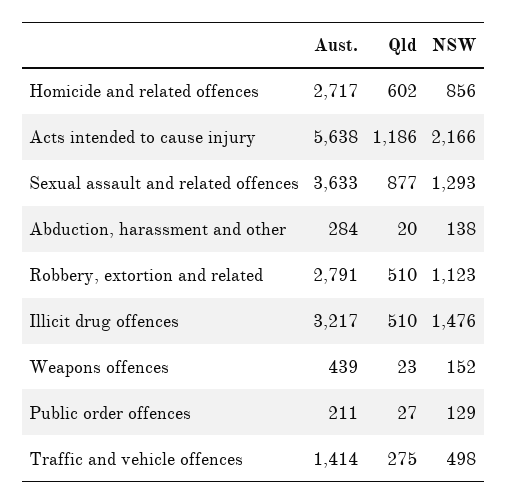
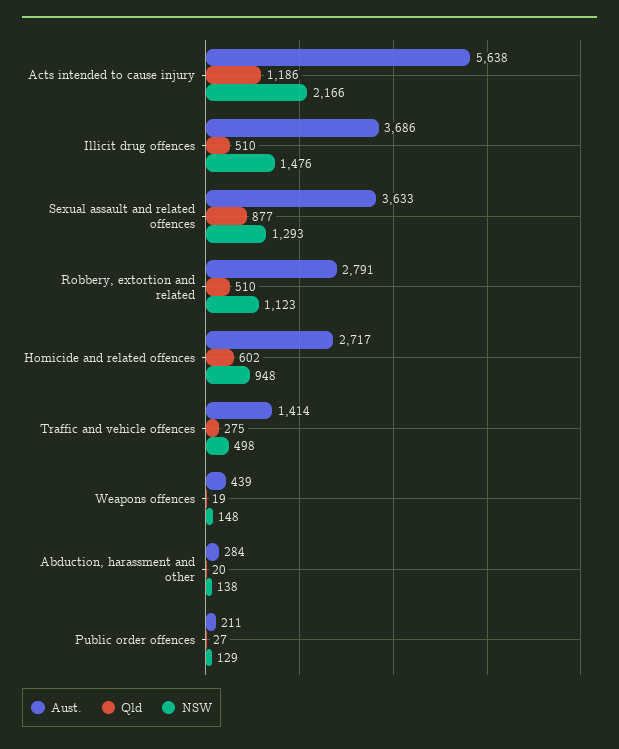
NSW, Homicide and related offences: 856 -> 948
Aust., Illicit drug offences: 3217 -> 3686
Qld, Weapons offences: 23 -> 19
NSW, Weapons offences: 152 -> 148

